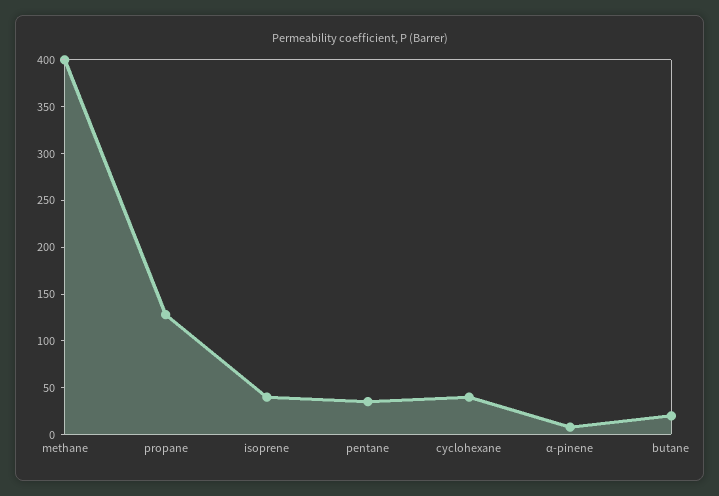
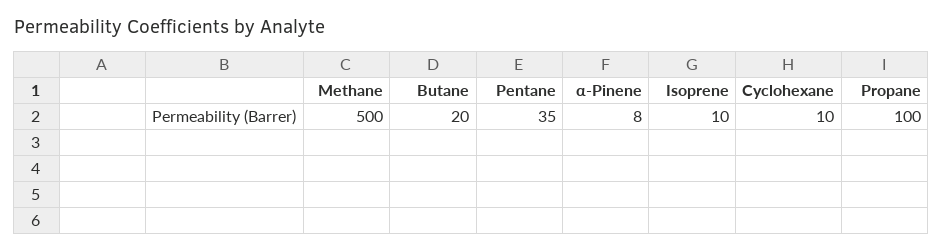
methane: 400 -> 500
propane: 130 -> 100
isoprene: 40 -> 10
cyclohexane: 40 -> 10

